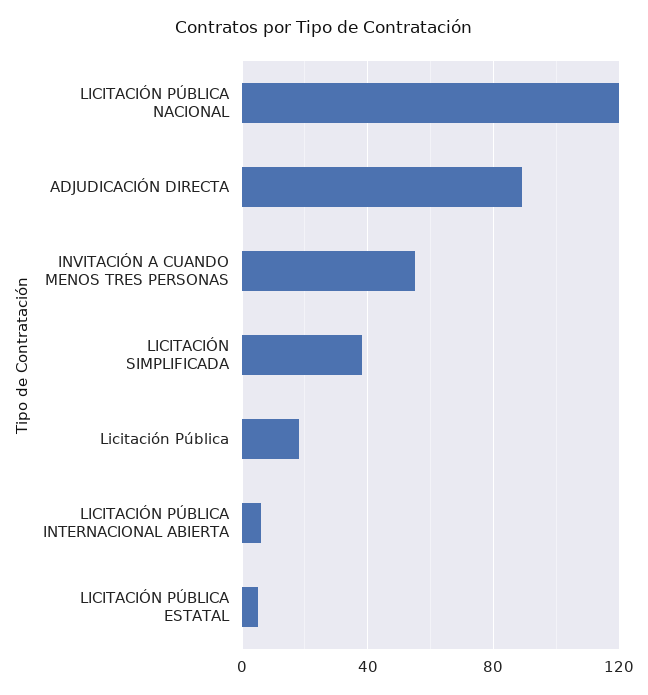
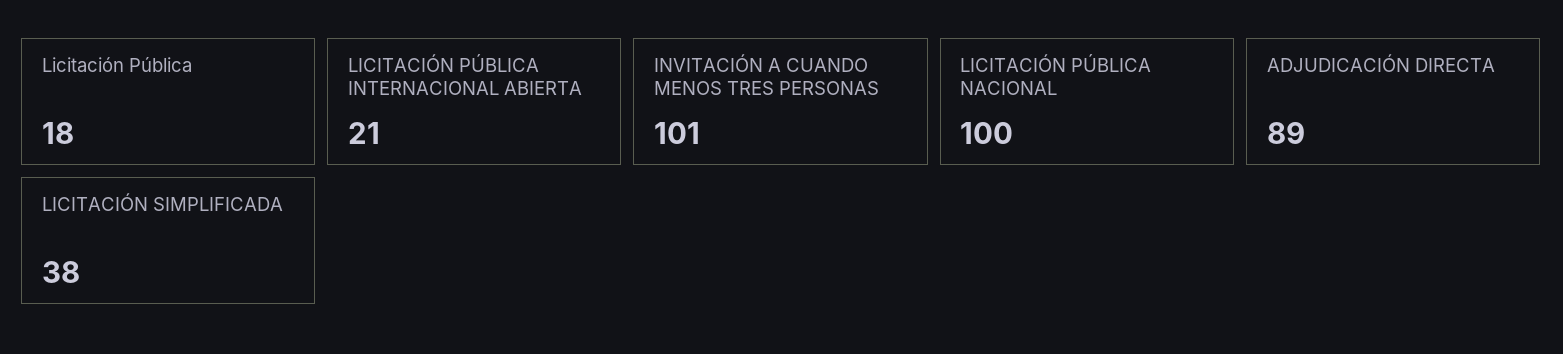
LICITACIÓN PÚBLICA NACIONAL: 120 -> 100
INVITACIÓN A CUANDO MENOS TRES PERSONAS: 55 -> 101
LICITACIÓN PÚBLICA INTERNACIONAL ABIERTA: 5 -> 21
LICITACIÓN PÚBLICA ESTATAL: 5 -> none

